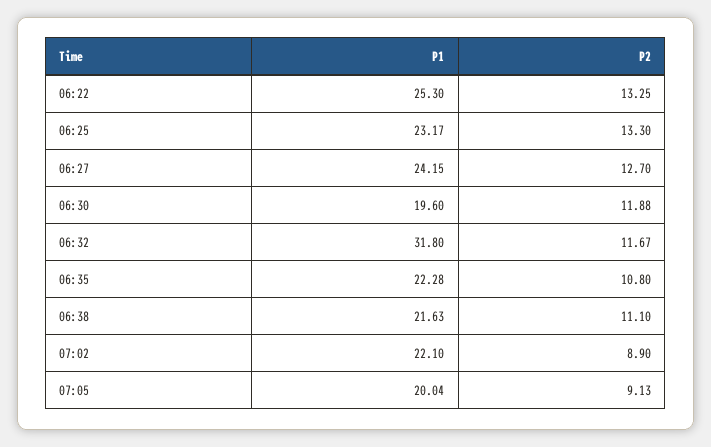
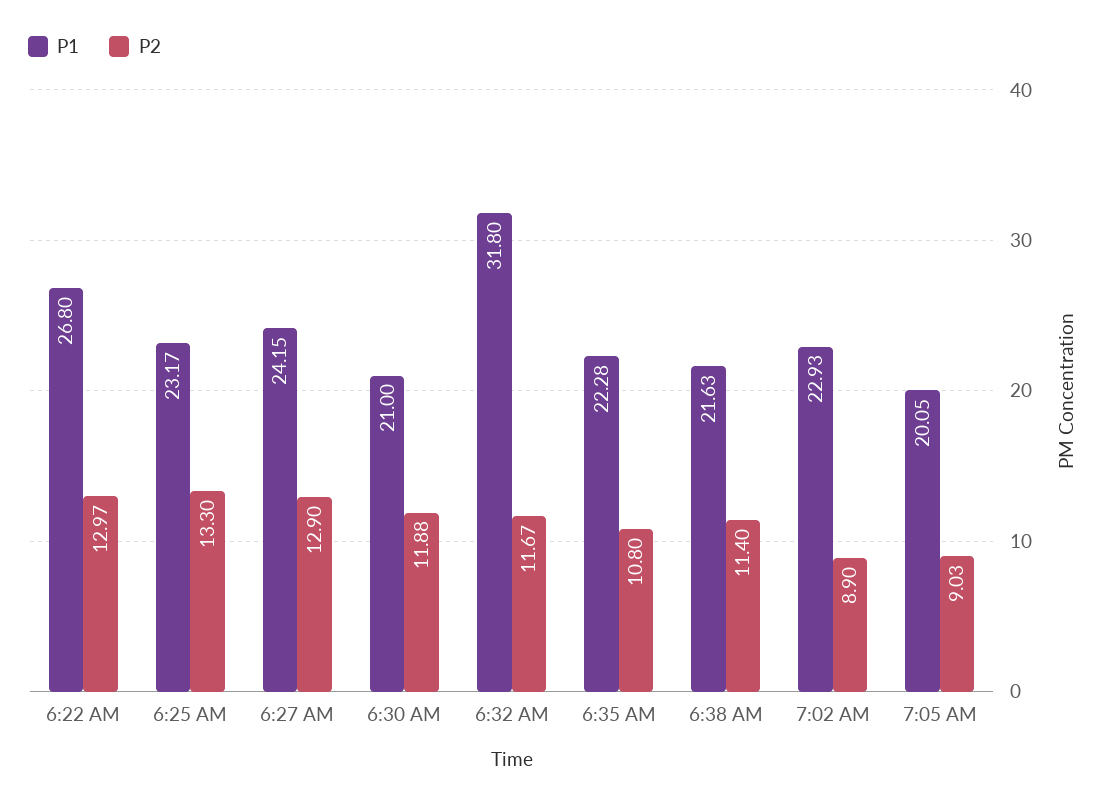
P1, 06:22: 25.3 -> 26.8
P2, 06:22: 13.25 -> 12.97
P2, 06:27: 12.7 -> 12.9
P1, 06:30: 19.6 -> 21
P2, 06:38: 11.1 -> 11.4
P1, 07:02: 22.1 -> 22.93
P1, 07:05: 20.04 -> 20.05
P2, 07:05: 9.13 -> 9.03

